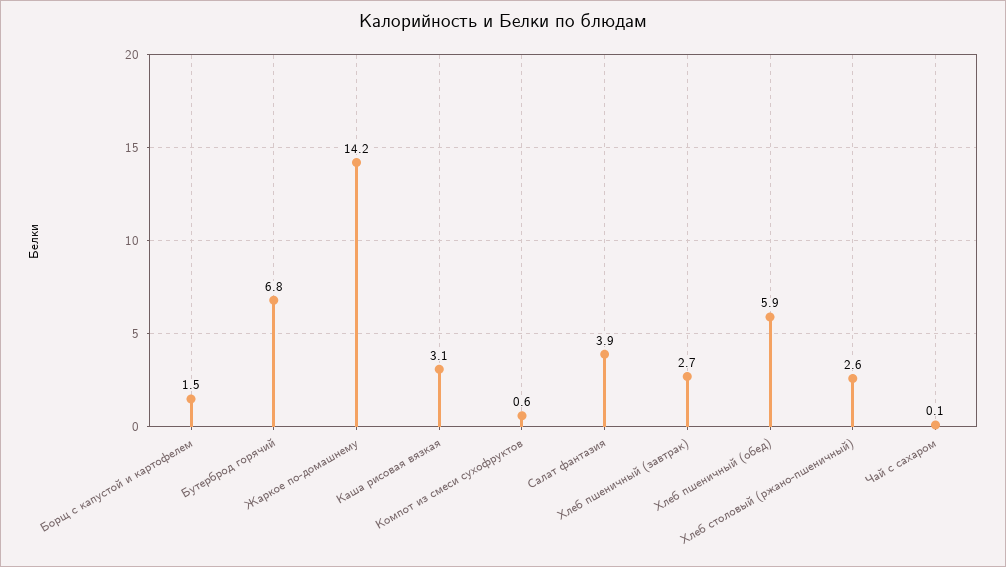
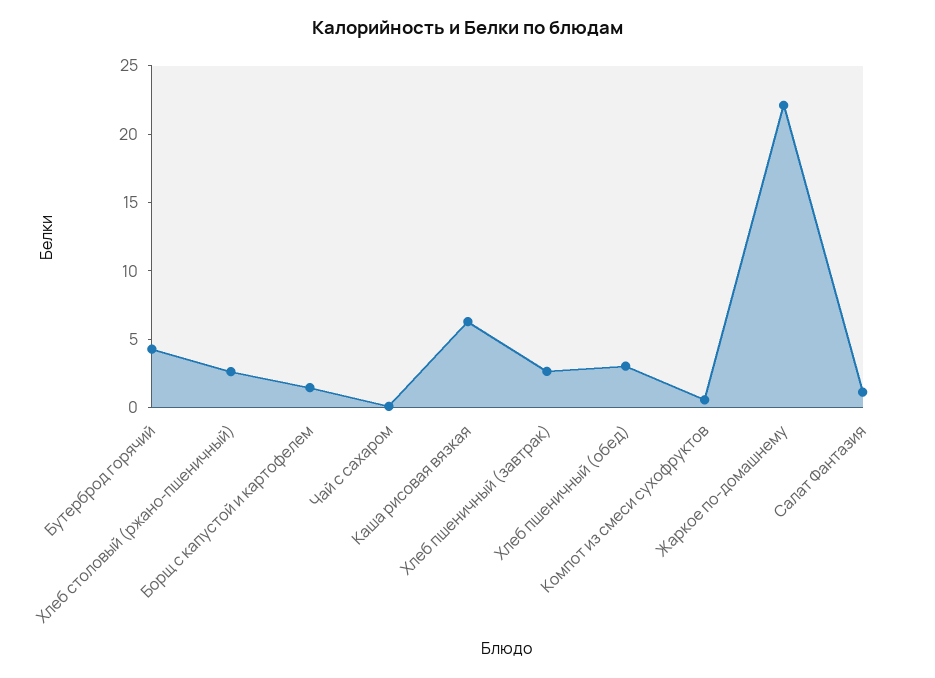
Бутерброд горячий: 6.8 -> 4
Жаркое по-домашнему: 14.2 -> 22
Каша рисовая вязкая: 3.1 -> 6
Салат фантазия: 3.9 -> 1
Хлеб пшеничный (обед): 5.9 -> 3

